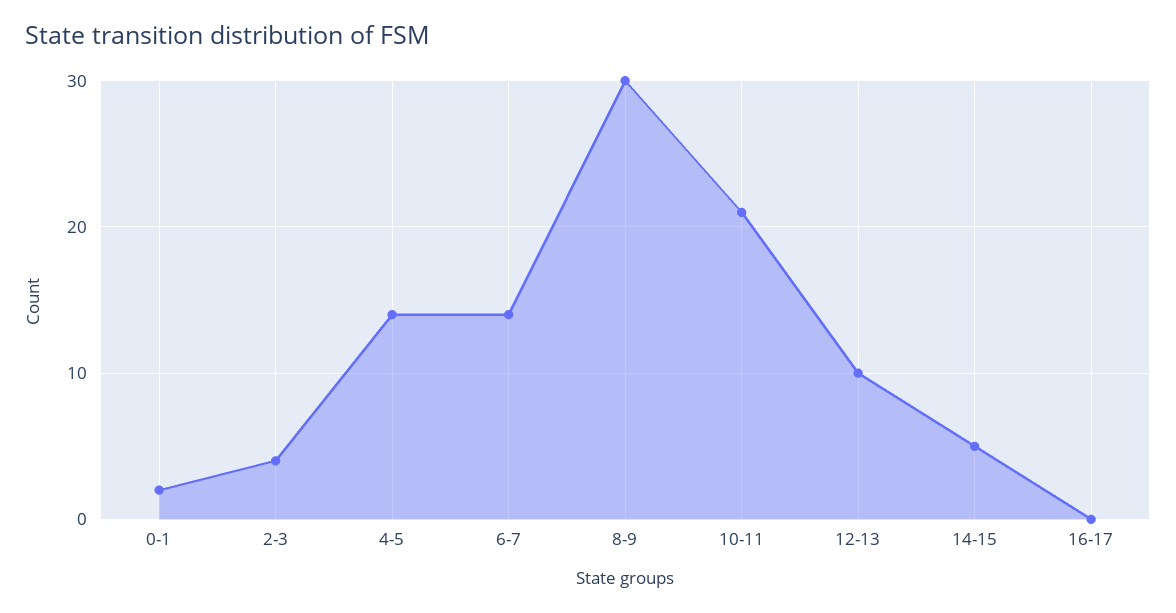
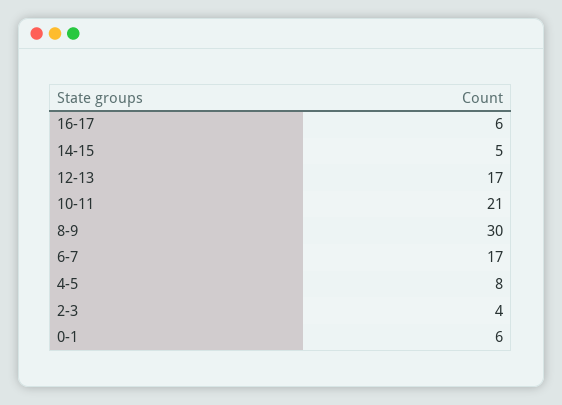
0-1: 2 -> 6
4-5: 14 -> 8
6-7: 14 -> 17
12-13: 10 -> 17
16-17: 0 -> 6

